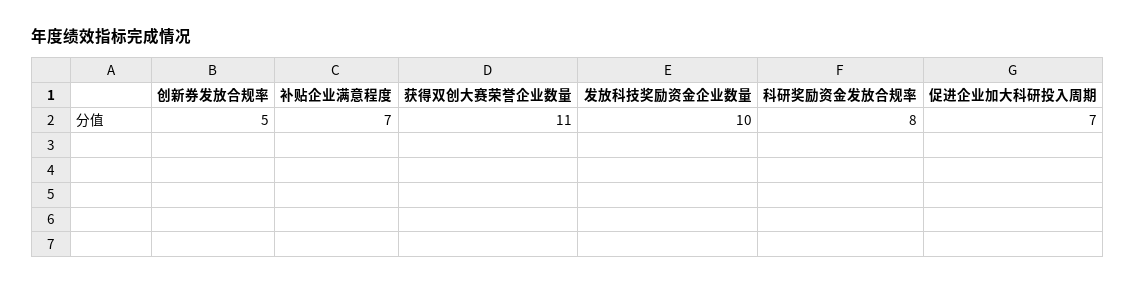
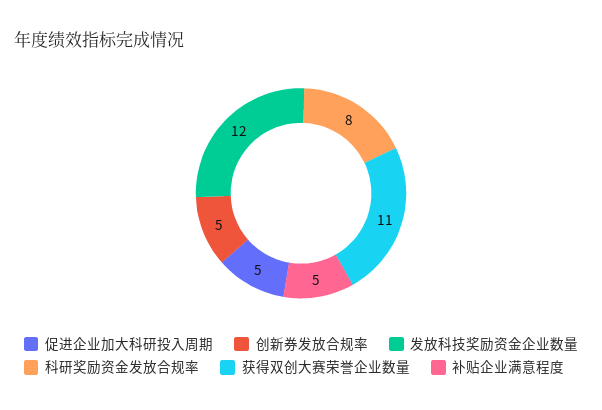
补贴企业满意程度: 7 -> 5
发放科技奖励资金企业数量: 10 -> 12
促进企业加大科研投入周期: 7 -> 5

